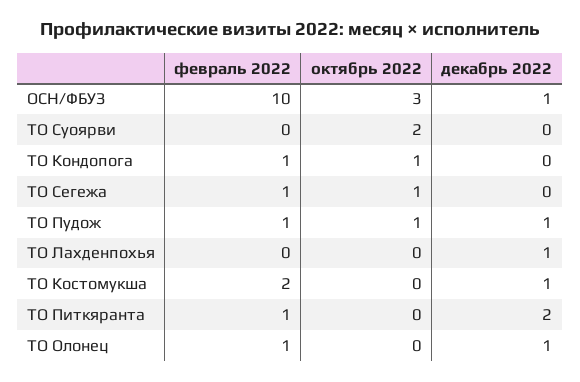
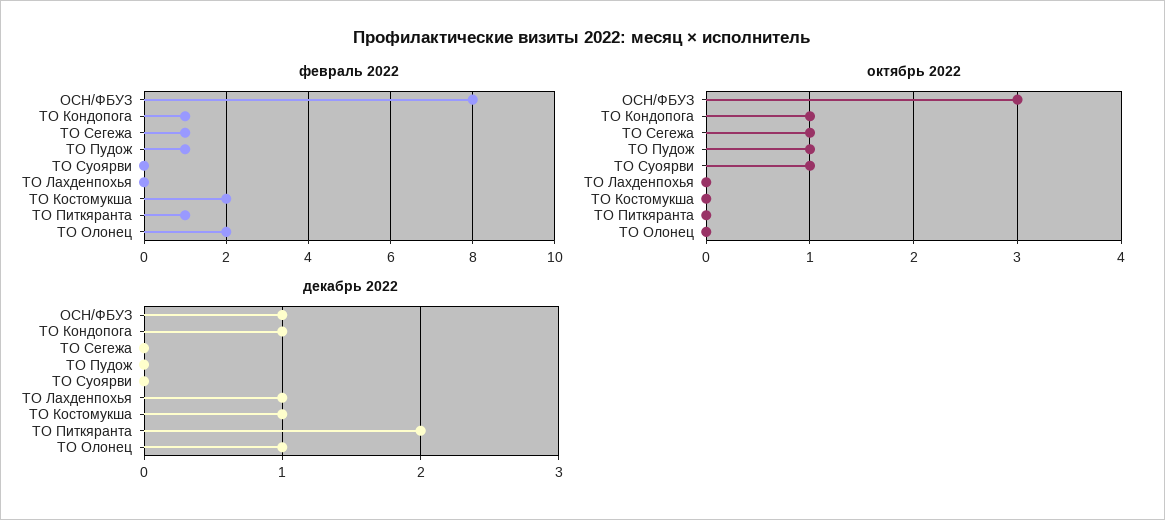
февраль 2022, ОСН/ФБУЗ: 10 -> 8
октябрь 2022, ТО Суоярви: 2 -> 1
декабрь 2022, ТО Кондопога: 0 -> 1
декабрь 2022, ТО Пудож: 1 -> 0
февраль 2022, ТО Олонец: 1 -> 2

